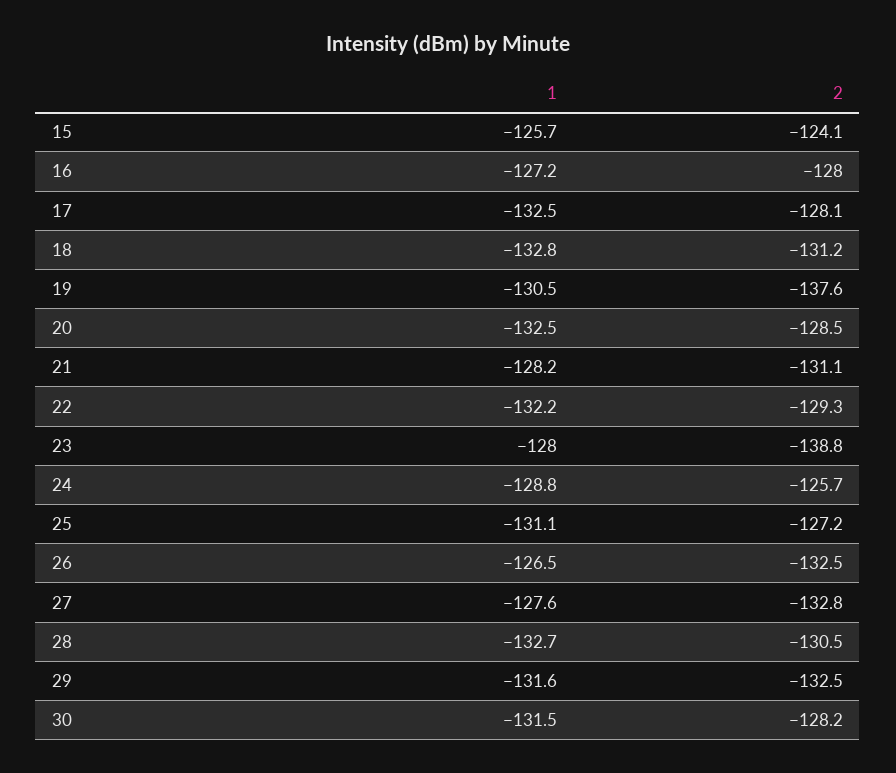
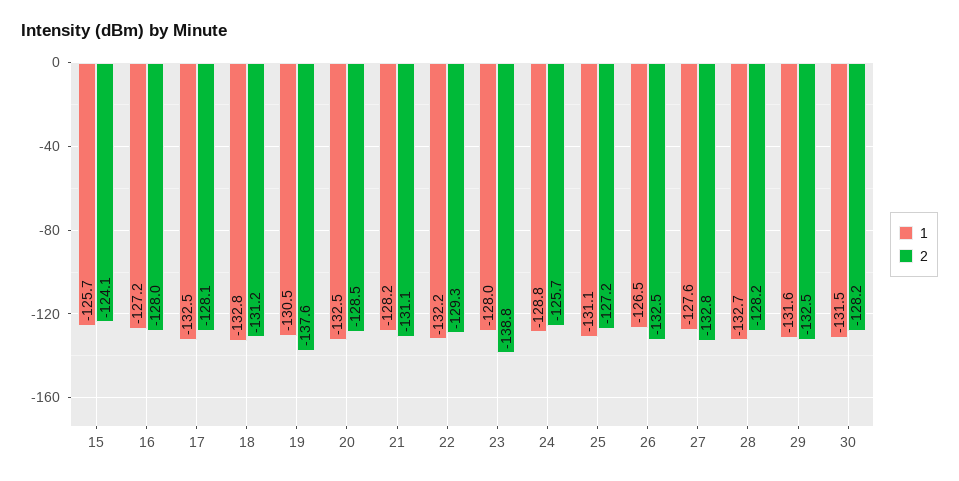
2, 28: -130.5 -> -128.2

